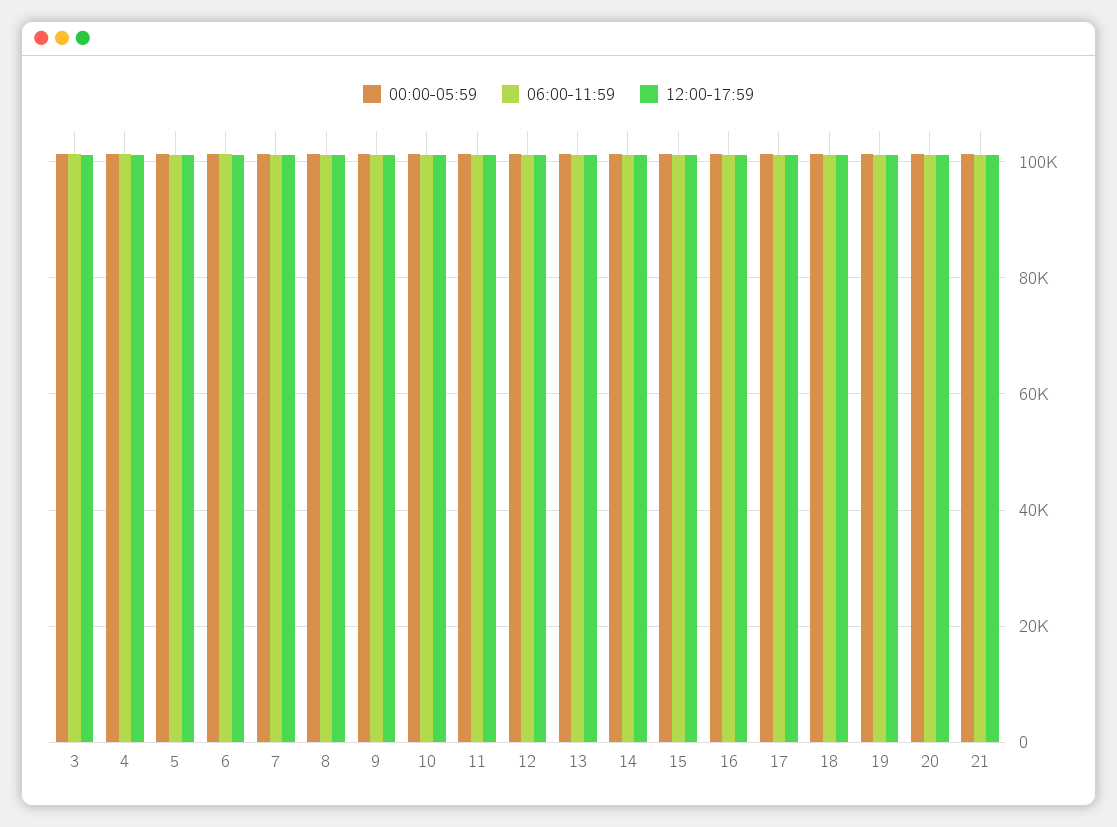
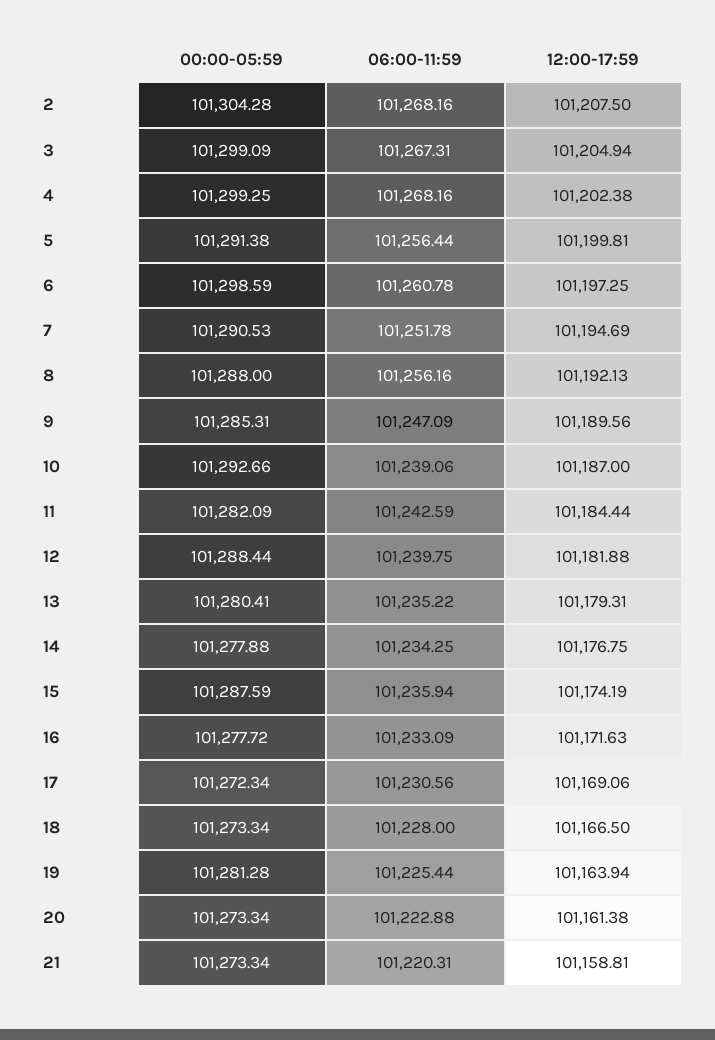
00:00-05:59, 2: none -> 101304.28
06:00-11:59, 2: none -> 101268.16
12:00-17:59, 2: none -> 101207.5

